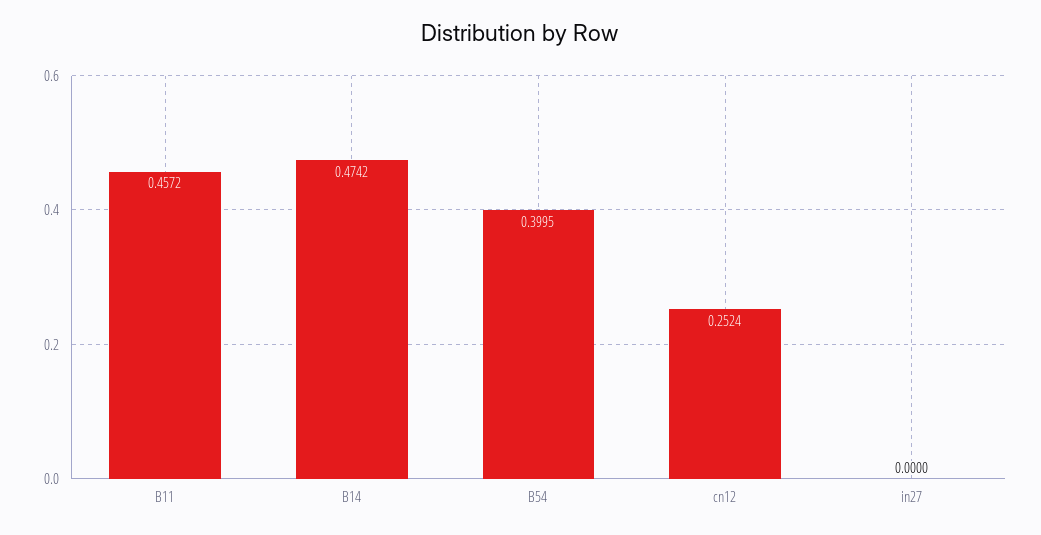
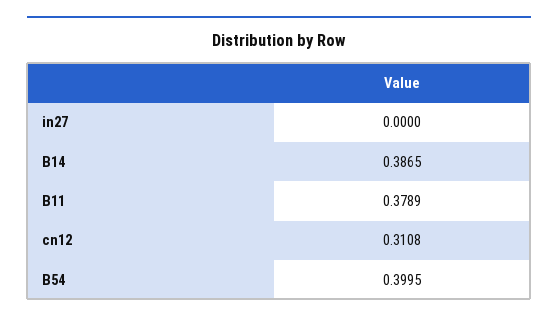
B11: 0.4572 -> 0.3789
B14: 0.4742 -> 0.3865
cn12: 0.2524 -> 0.3108

